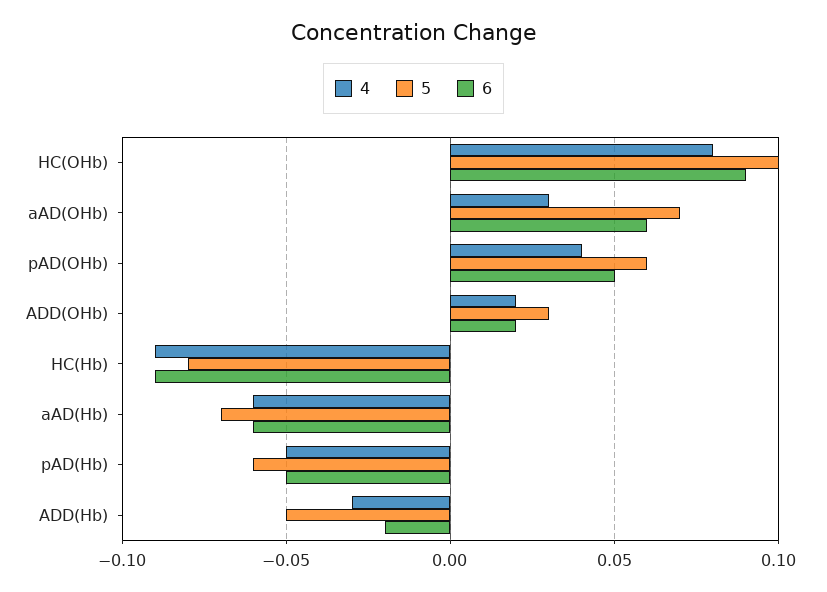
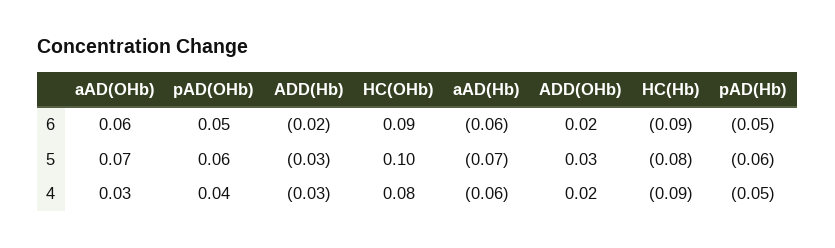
5, ADD(Hb): -0.05 -> -0.03

